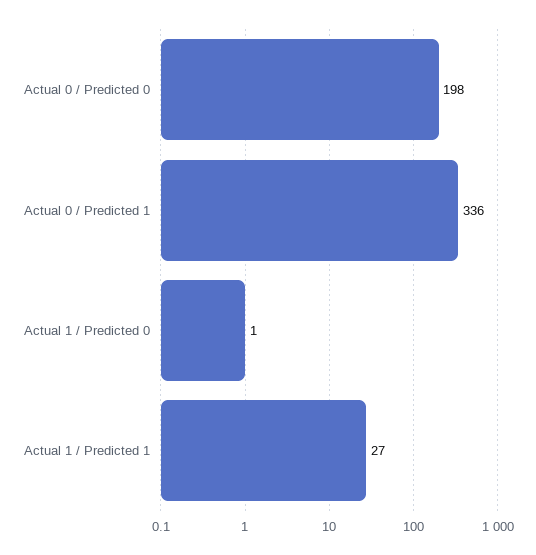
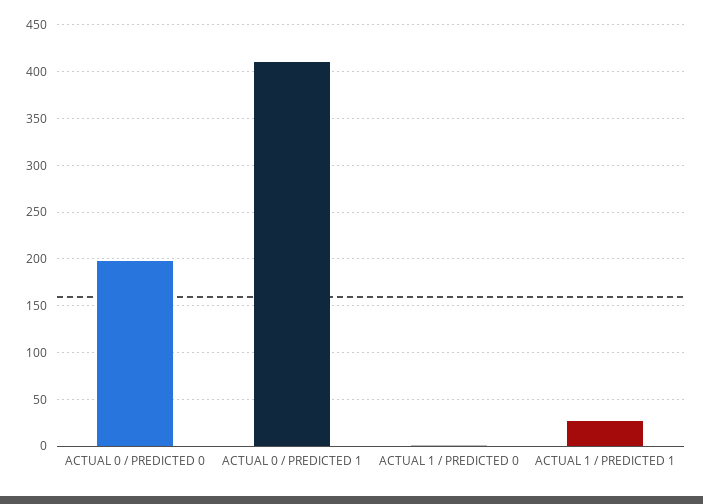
Actual 0 / Predicted 1: 336 -> 410

